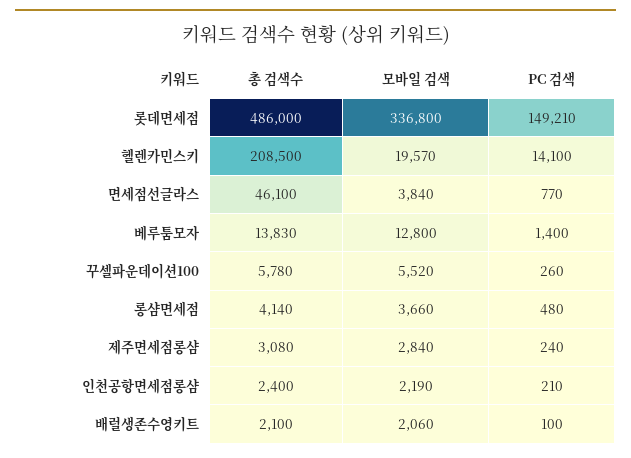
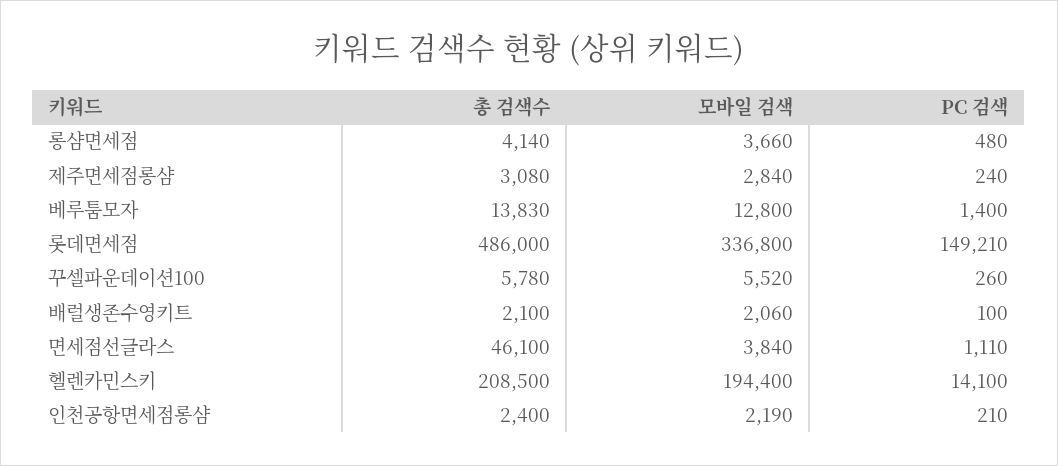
모바일 검색, 헬렌카민스키: 19570 -> 194400
PC 검색, 면세점선글라스: 770 -> 1110

